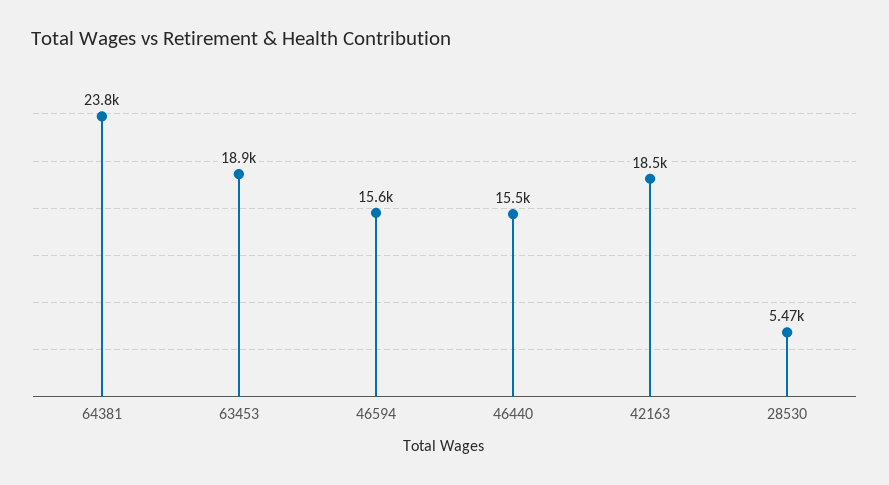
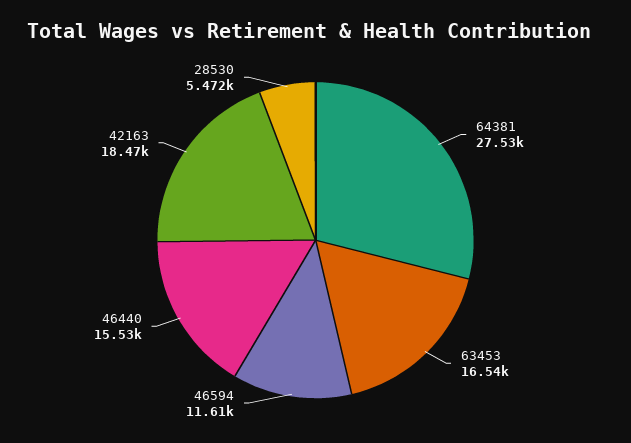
64381: 23800 -> 27530
63453: 18900 -> 16540
46594: 15600 -> 11610

